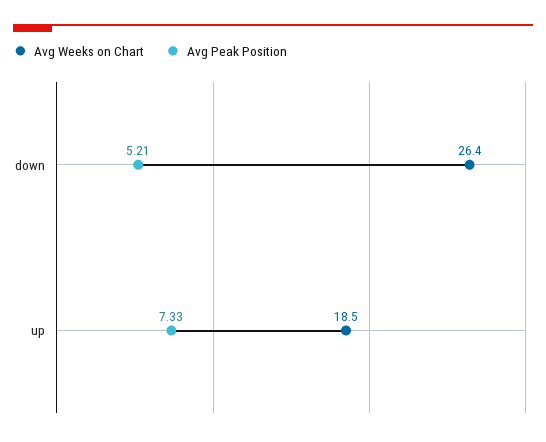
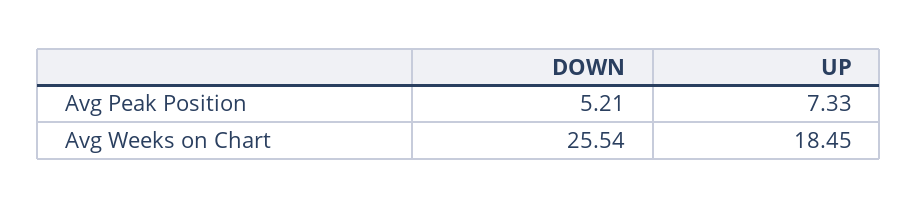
Avg Weeks on Chart, down: 26.4 -> 25.54

